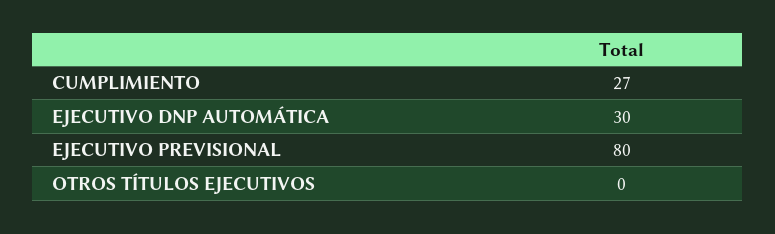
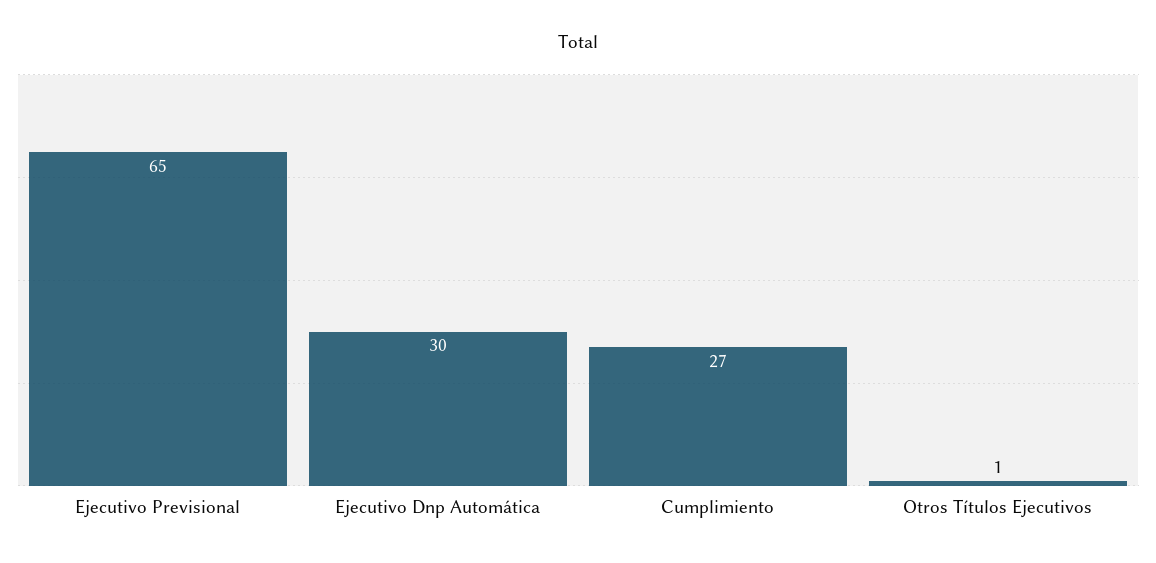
EJECUTIVO PREVISIONAL: 80 -> 65
OTROS TÍTULOS EJECUTIVOS: 0 -> 1

